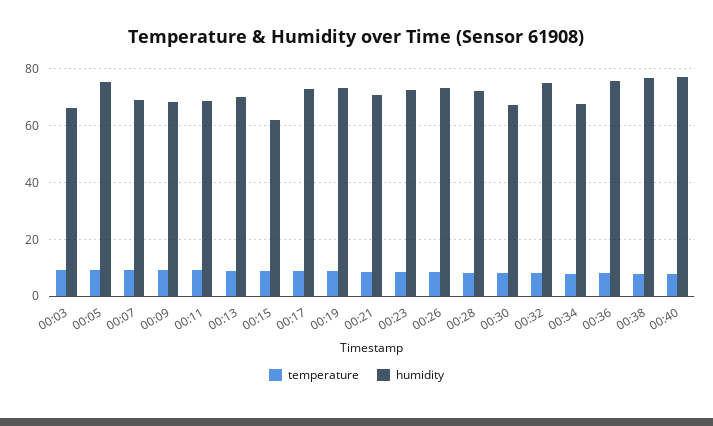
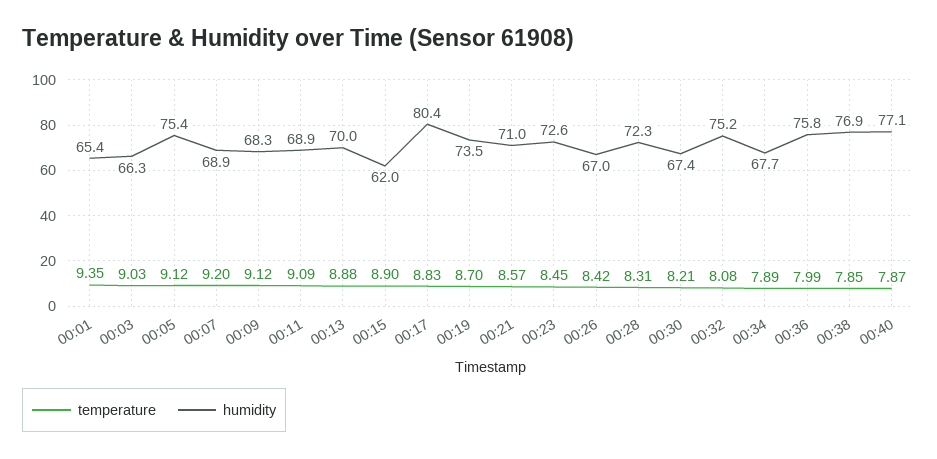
humidity, 00:17: 72.5 -> 80.4
humidity, 00:26: 72.5 -> 67
temperature, 00:01: none -> 9.35
humidity, 00:01: none -> 65.4

